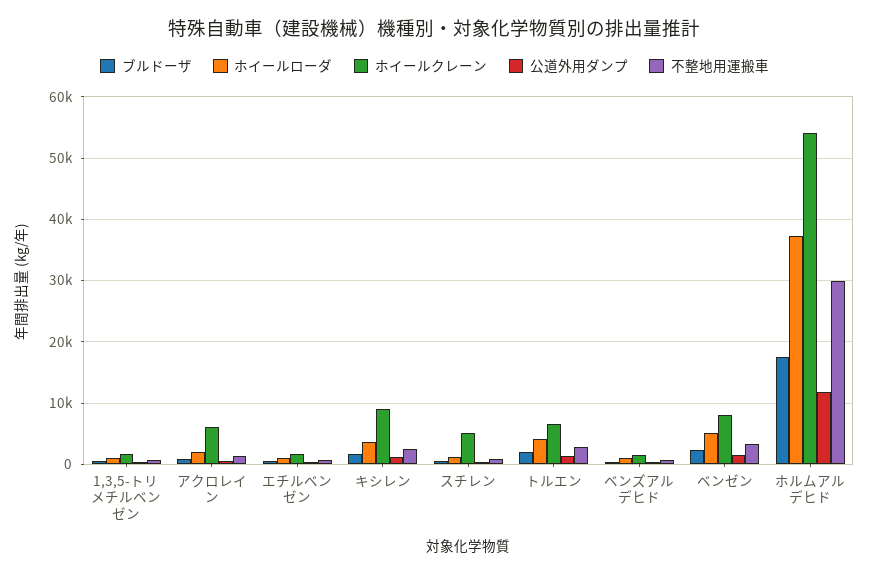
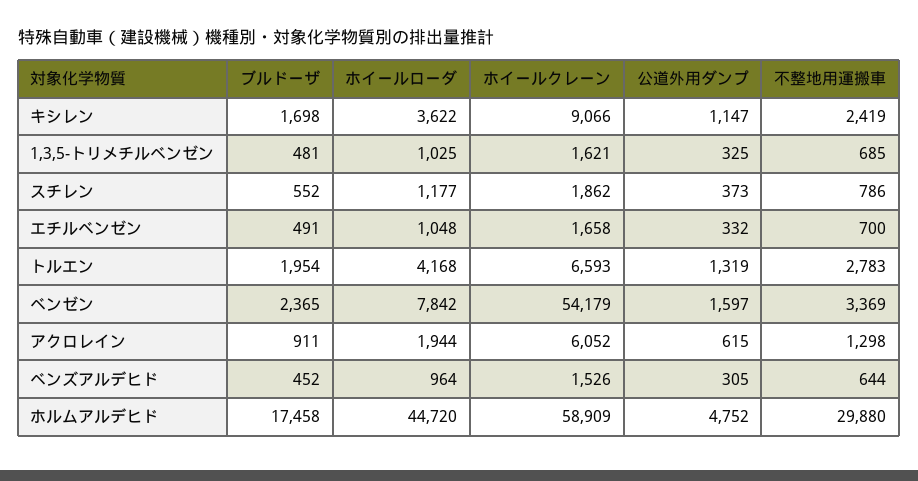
ホイールクレーン, スチレン: 5000 -> 1862
ホイールローダ, ベンゼン: 5000 -> 7842
ホイールクレーン, ベンゼン: 8000 -> 54179
ホイールローダ, ホルムアルデヒド: 37000 -> 44720
ホイールクレーン, ホルムアルデヒド: 54000 -> 58909
公道外用ダンプ, ホルムアルデヒド: 12000 -> 4752

